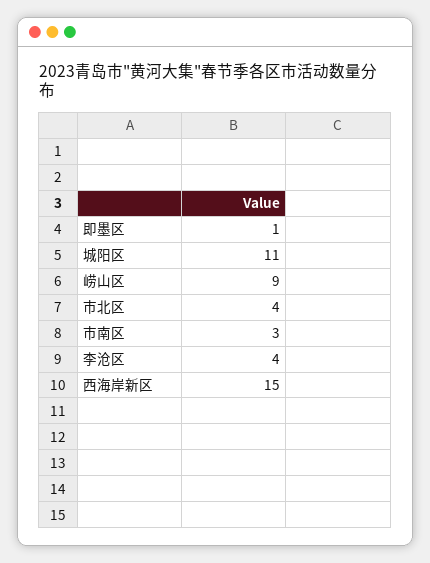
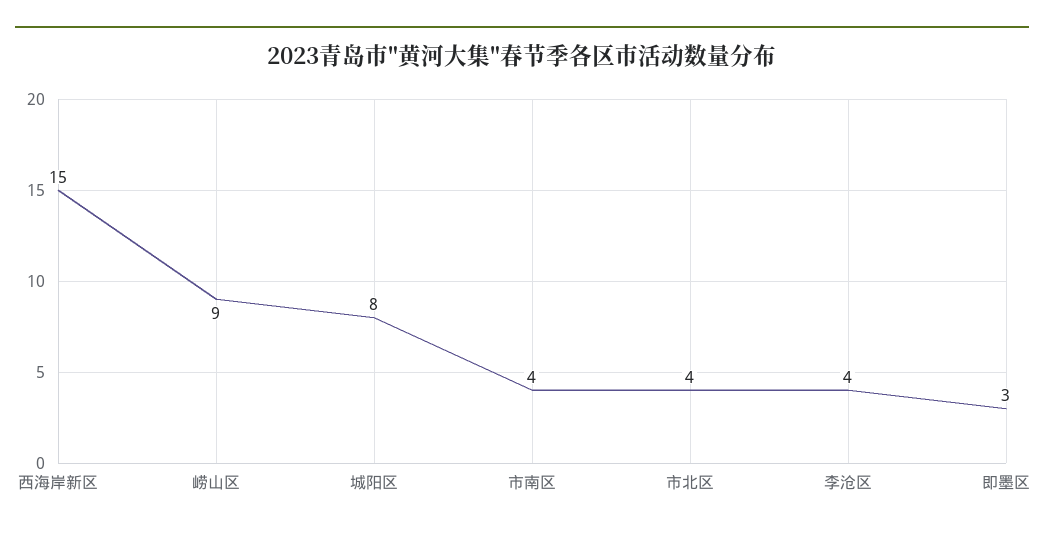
即墨区: 1 -> 3
城阳区: 11 -> 8
市南区: 3 -> 4

